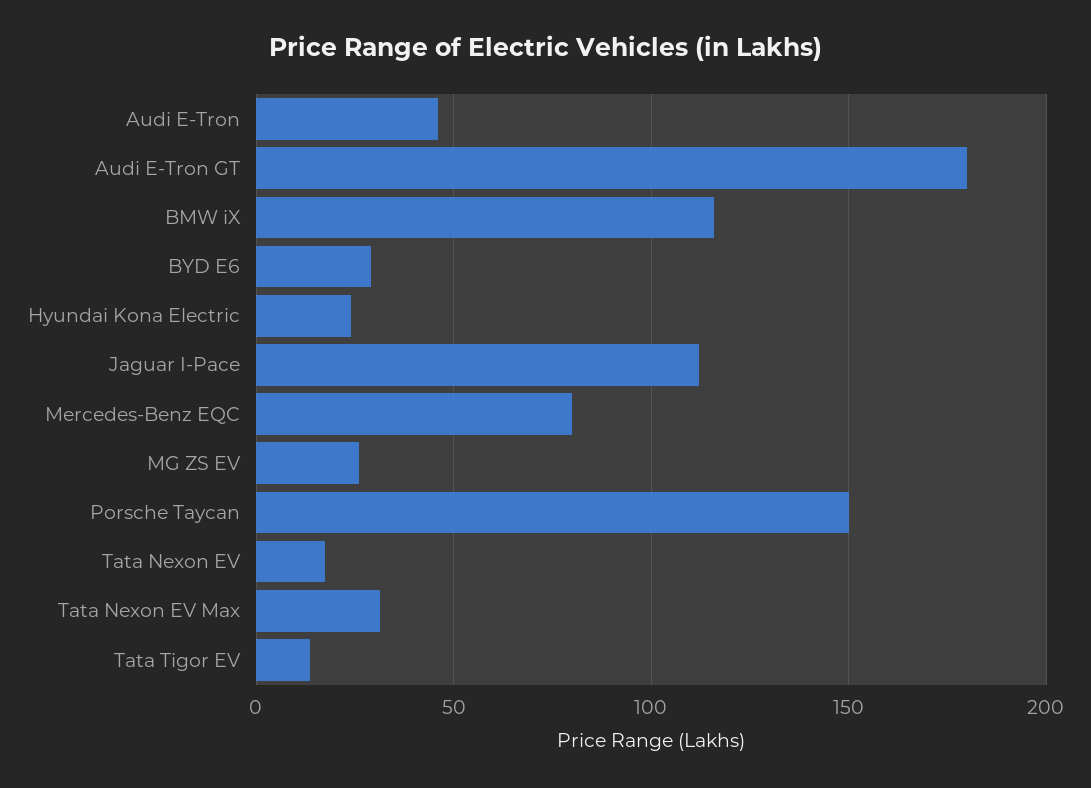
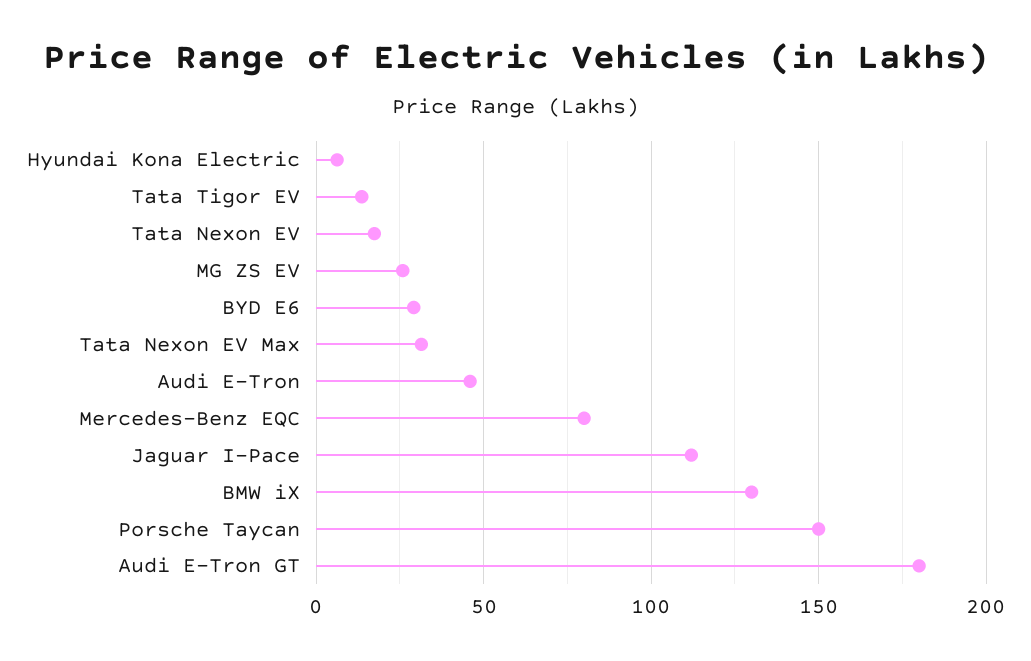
BMW iX: 115 -> 130
Hyundai Kona Electric: 25 -> 5

